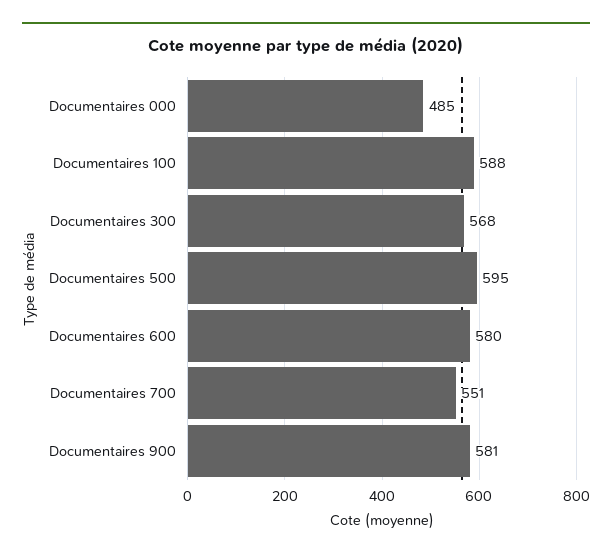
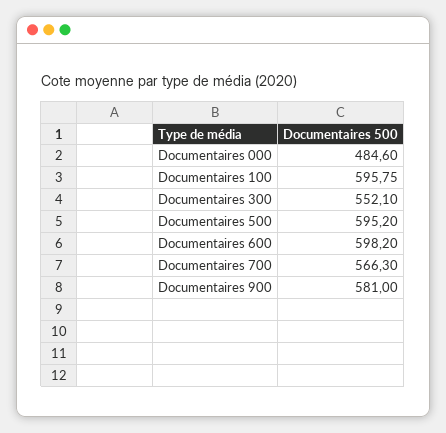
Documentaires 100: 588 -> 595.75
Documentaires 300: 568 -> 552.1
Documentaires 600: 580 -> 598.2
Documentaires 700: 551 -> 566.3

